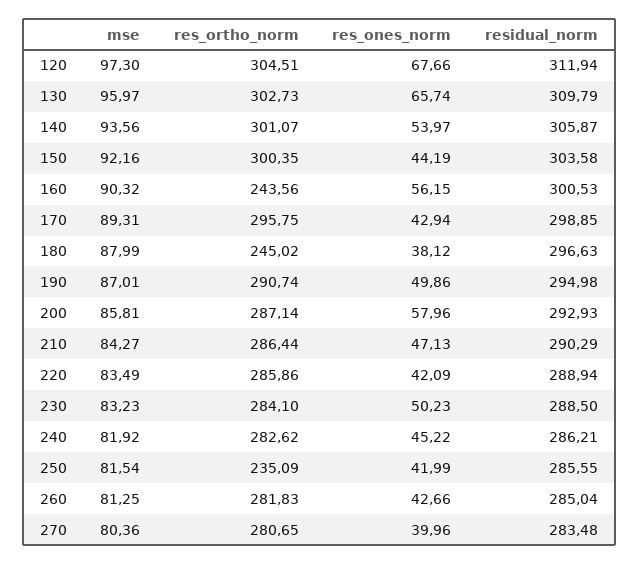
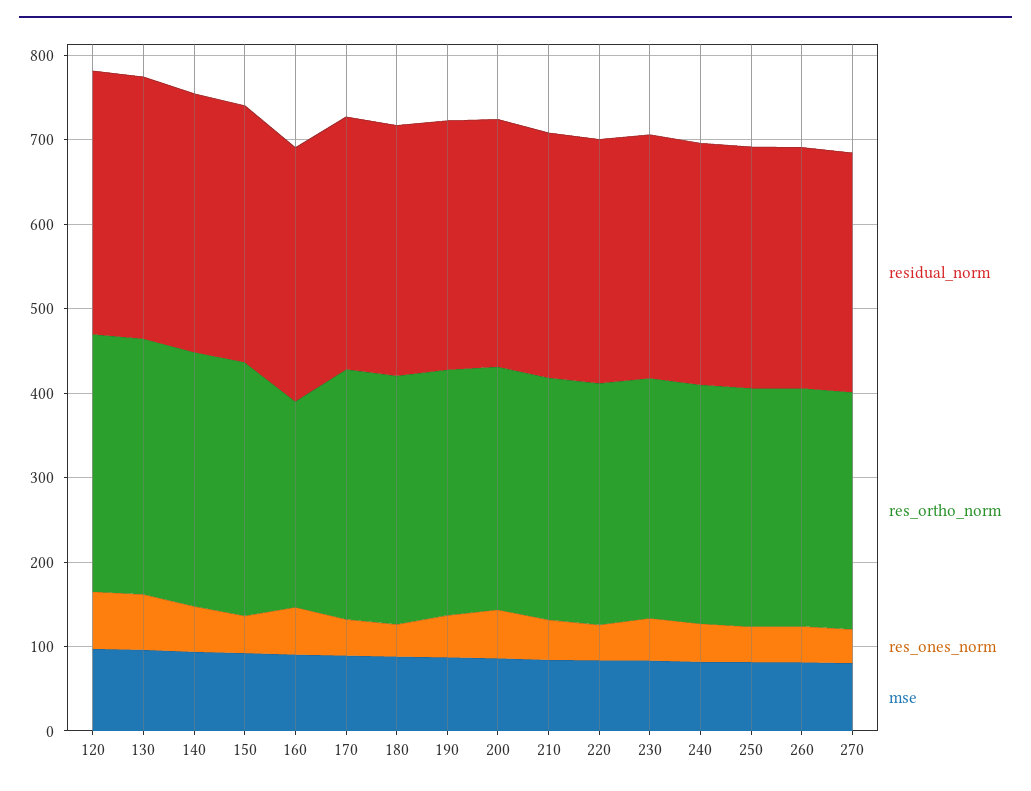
res_ortho_norm, 180: 245.02 -> 300
res_ortho_norm, 250: 235.09 -> 280

